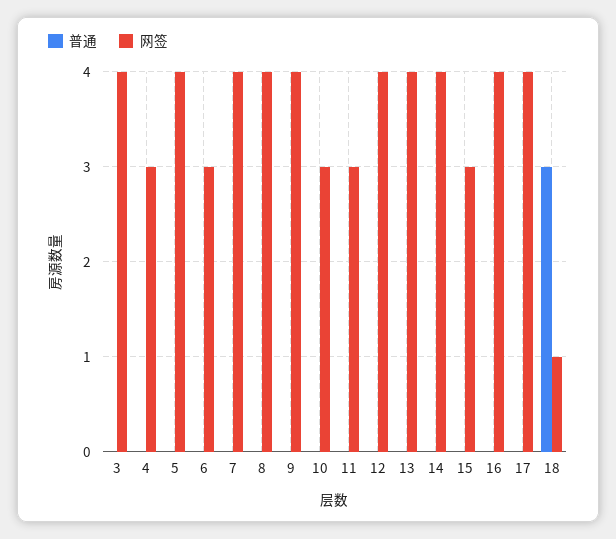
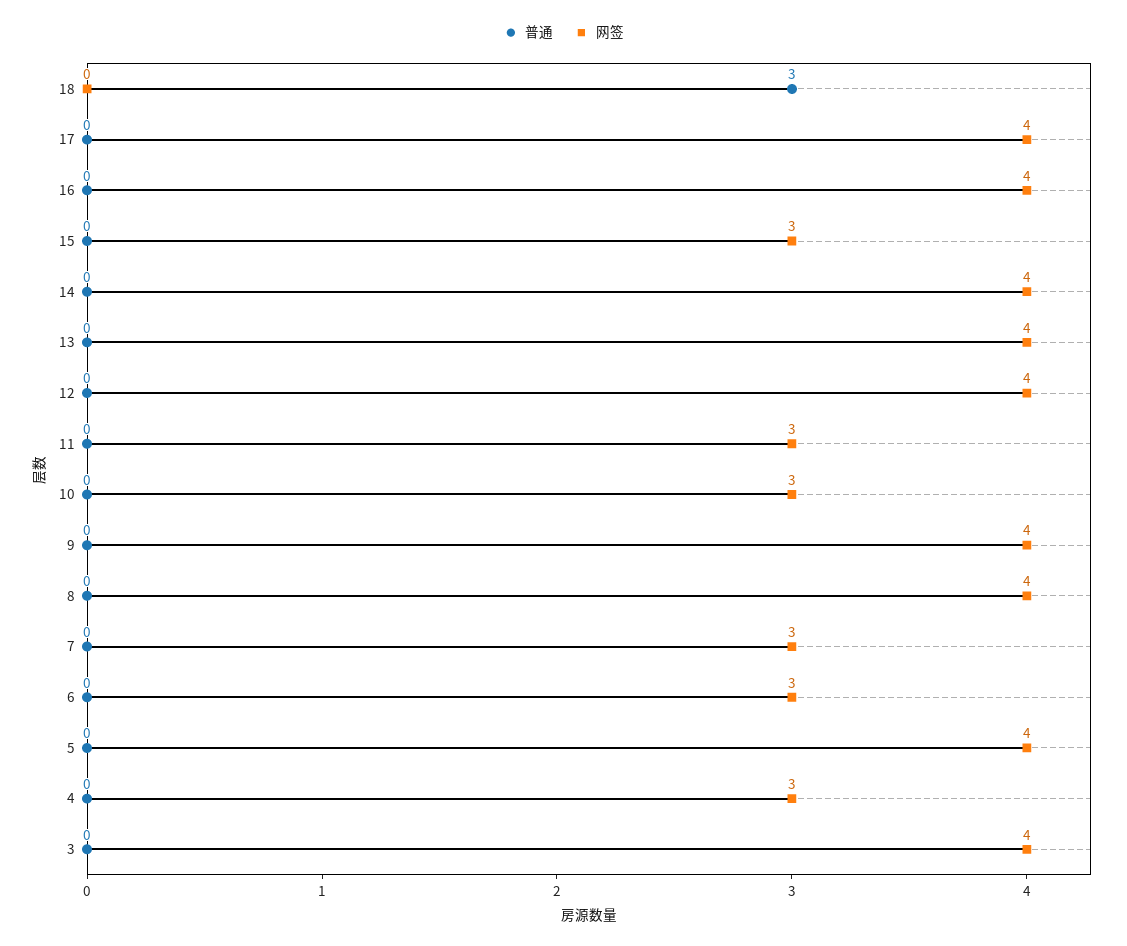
网签, 7: 4 -> 3
网签, 18: 1 -> 0

